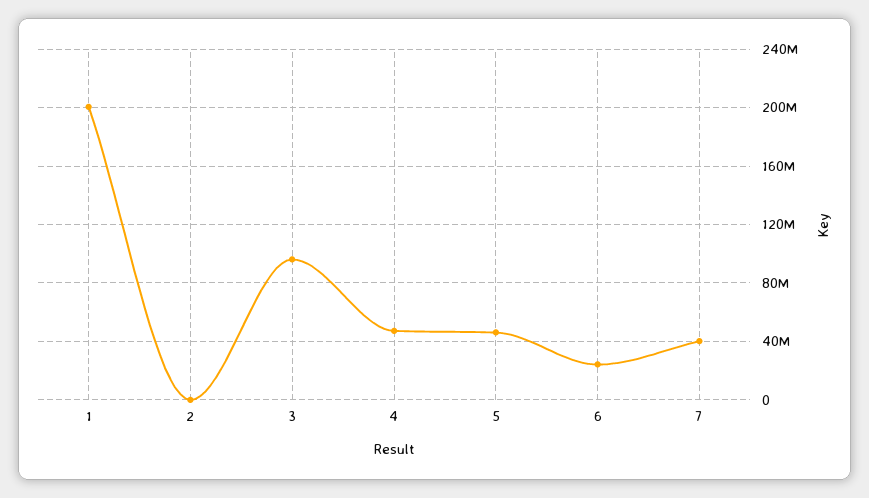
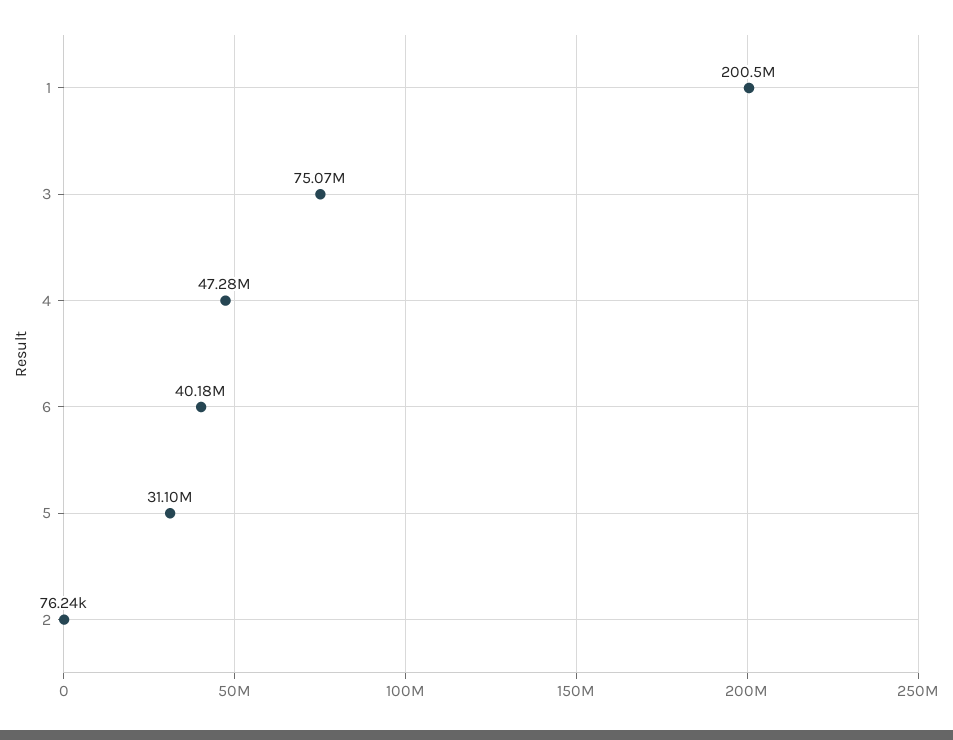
3: 95000000 -> 75070000
5: 45000000 -> 31100000
6: 25000000 -> 40180000
7: 40000000 -> none

